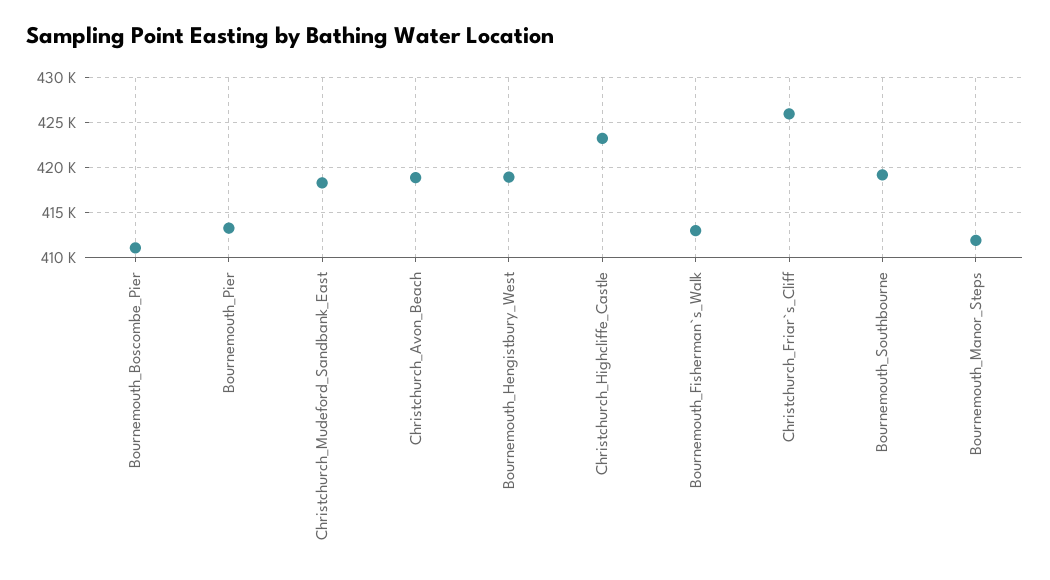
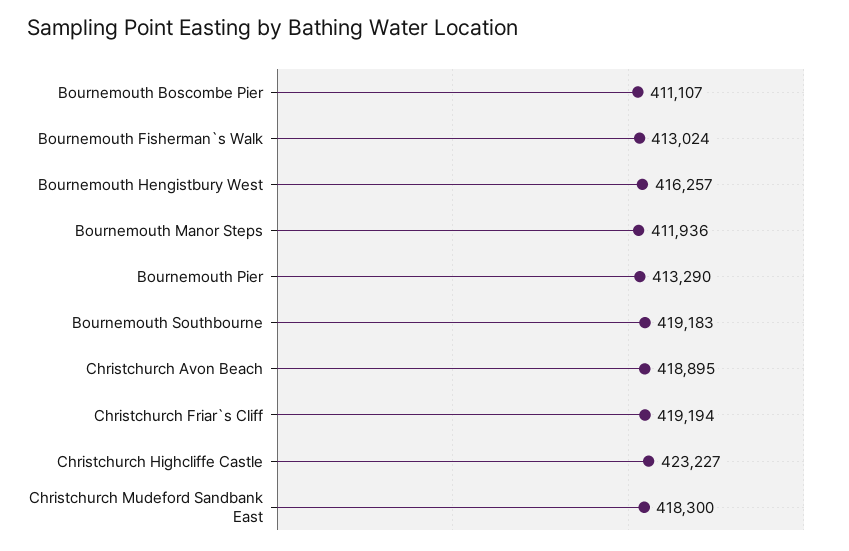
Bournemouth_Hengistbury_West: 419000 -> 416257
Christchurch_Friar`s_Cliff: 426000 -> 419194

